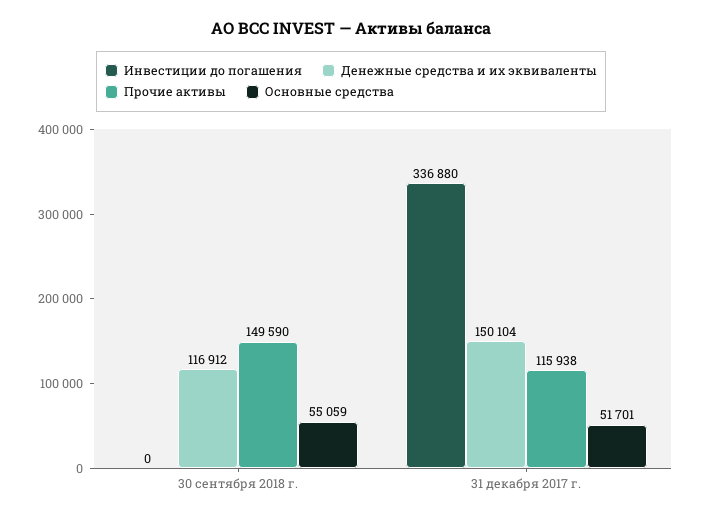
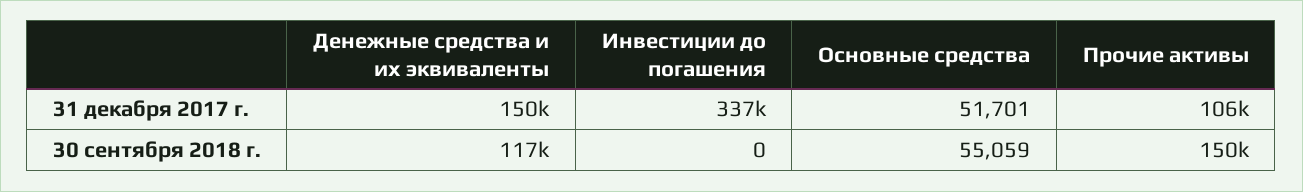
Прочие активы, 31 декабря 2017 г.: 115938 -> 106000

